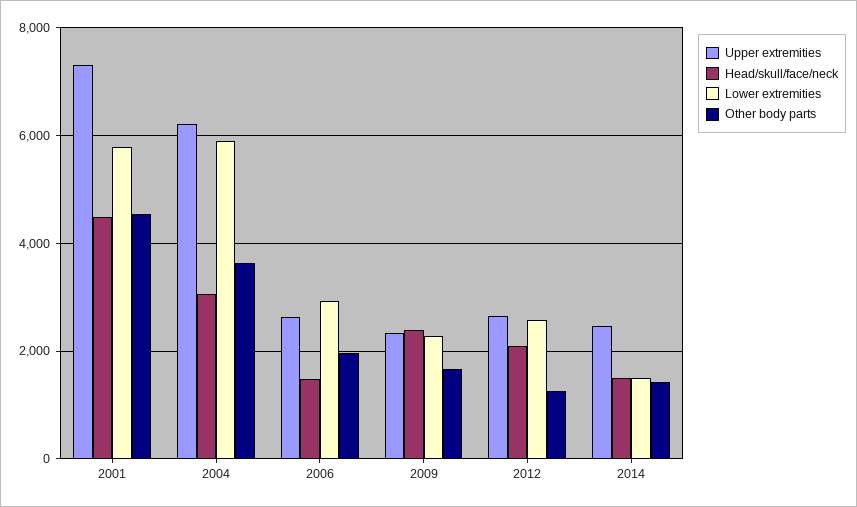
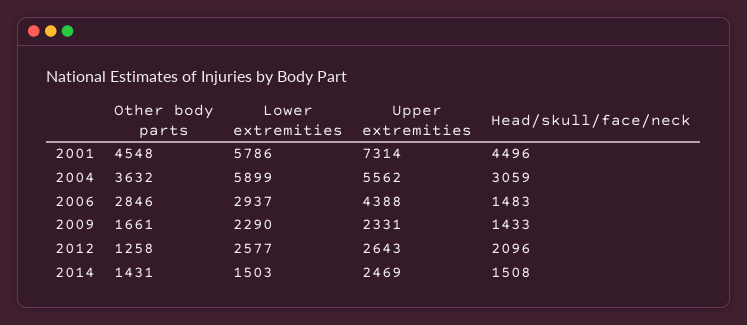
Upper extremities, 2004: 6200 -> 5562
Upper extremities, 2006: 2600 -> 4388
Other body parts, 2006: 2000 -> 2846
Head/skull/face/neck, 2009: 2400 -> 1433

